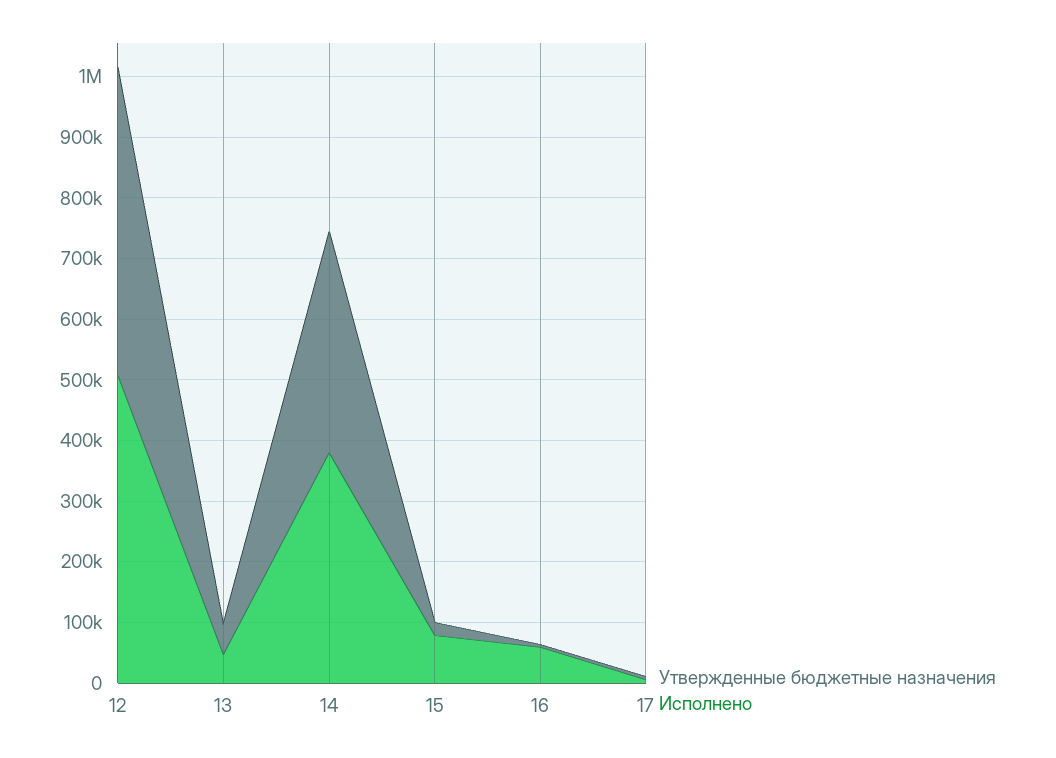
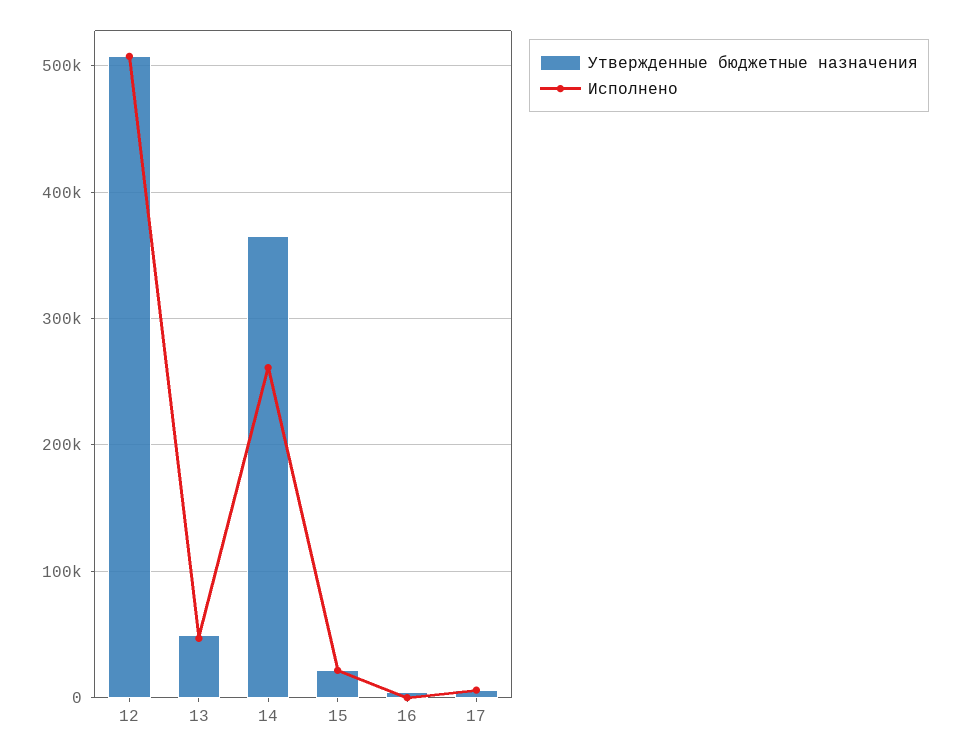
Исполнено, 14: 380000 -> 260000
Исполнено, 15: 80000 -> 20000
Исполнено, 16: 60000 -> 0

